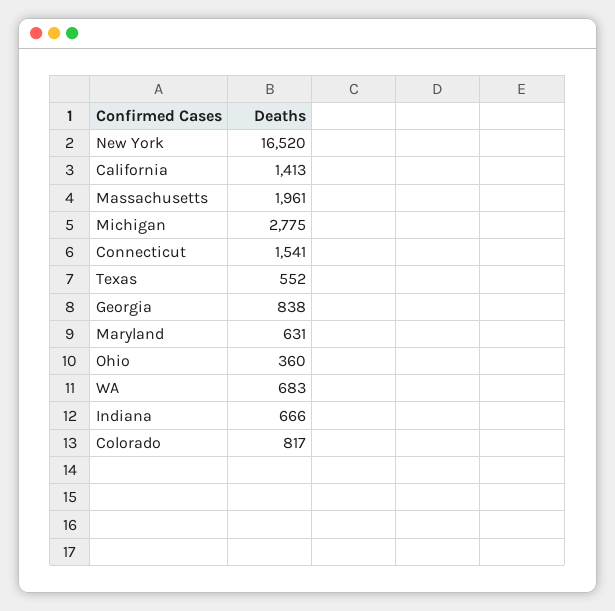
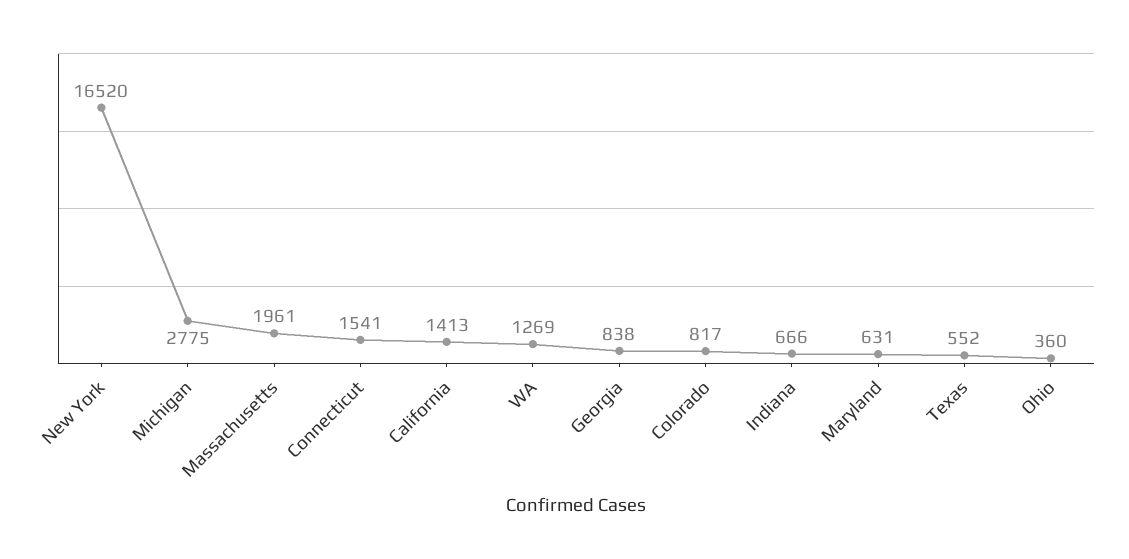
WA: 683 -> 1269

